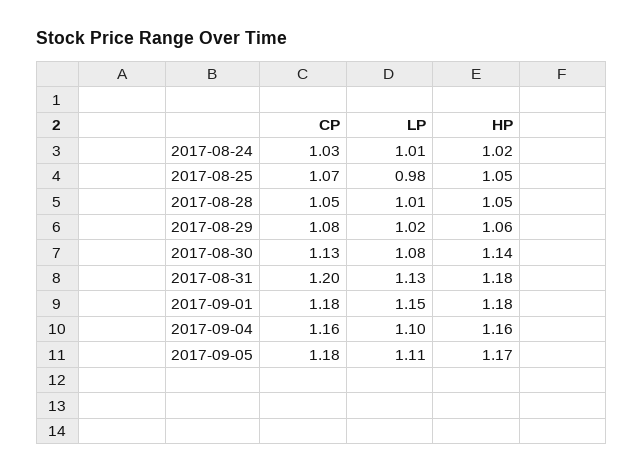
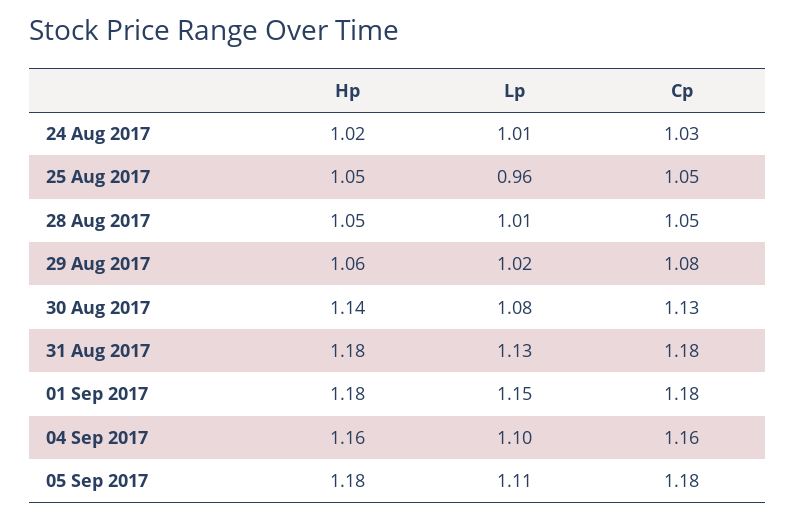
CP, 2017-08-25: 1.07 -> 1.05
LP, 2017-08-25: 0.98 -> 0.96
CP, 2017-08-31: 1.2 -> 1.18
HP, 2017-09-05: 1.17 -> 1.18

